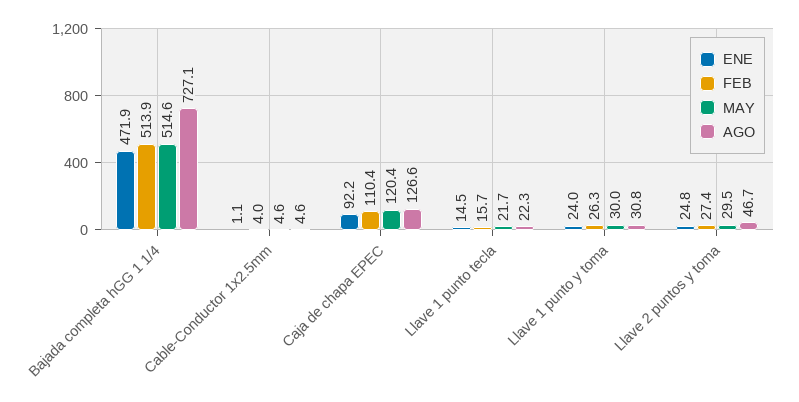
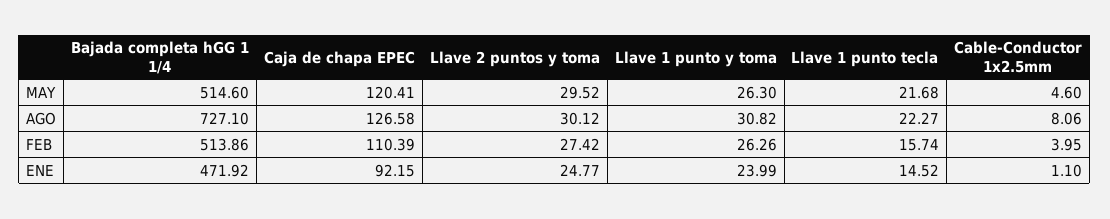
AGO, Cable-Conductor 1x2.5mm: 4.6 -> 8.06
MAY, Llave 1 punto y toma: 30 -> 26.3
AGO, Llave 2 puntos y toma: 46.7 -> 30.12

